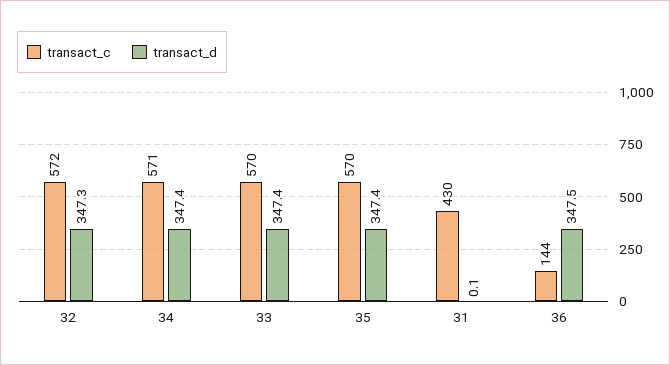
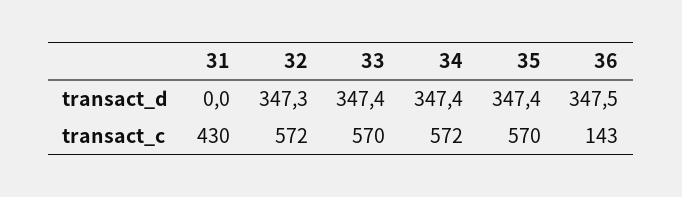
transact_c, 34: 571 -> 572
transact_d, 31: 0.1 -> 0
transact_c, 36: 144 -> 143

